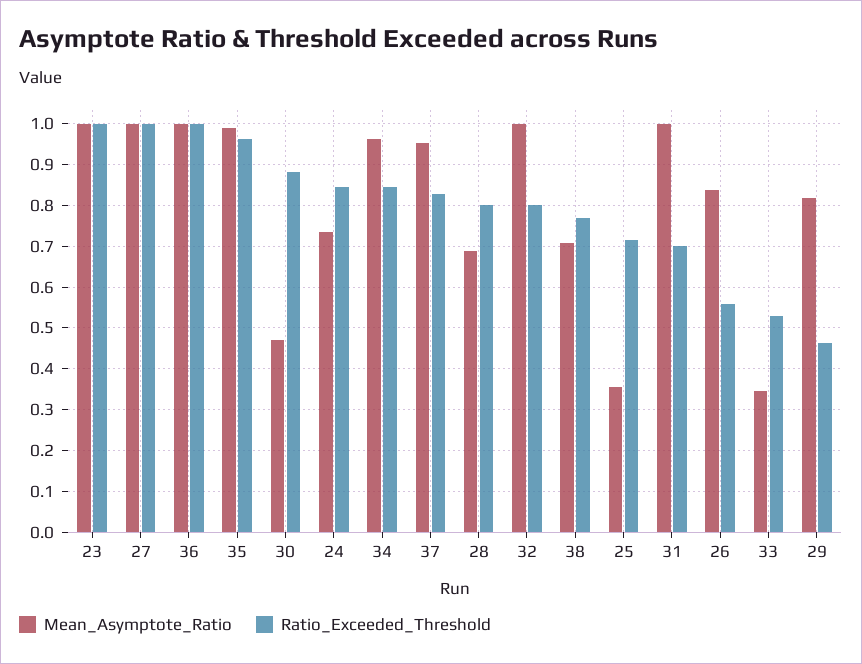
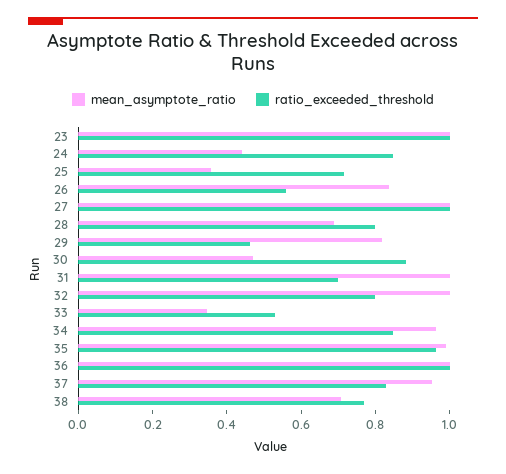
Mean_Asymptote_Ratio, 24: 0.74 -> 0.45

